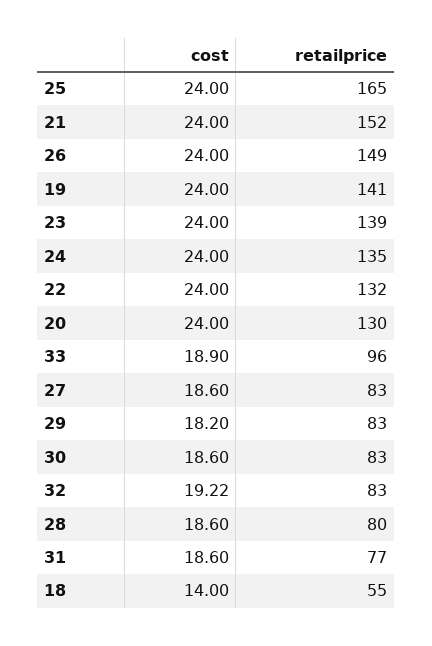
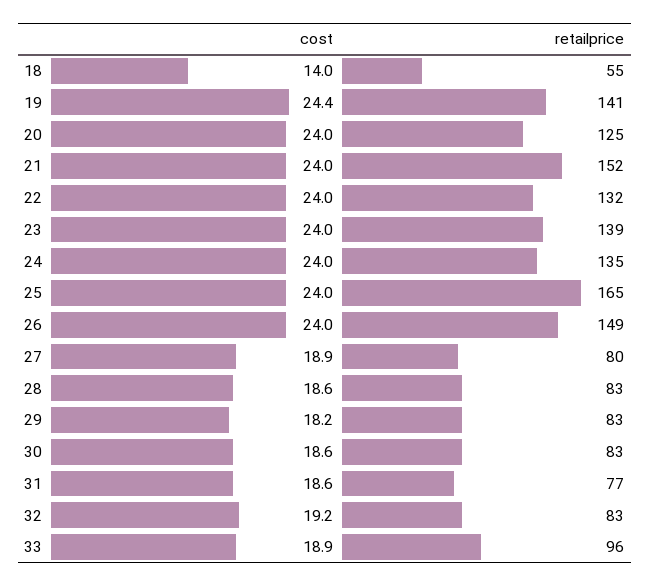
cost, 19: 24 -> 24.4
retailprice, 20: 130 -> 125
cost, 27: 18.6 -> 18.9
retailprice, 27: 83 -> 80
retailprice, 28: 80 -> 83

